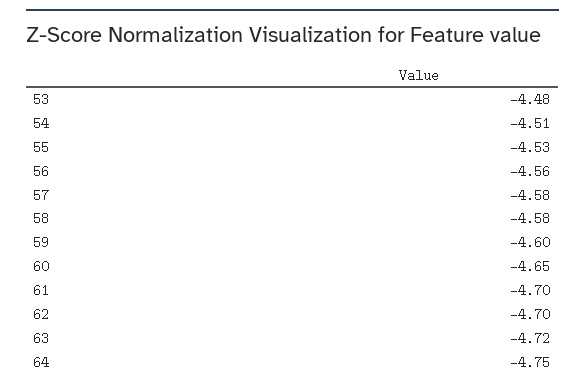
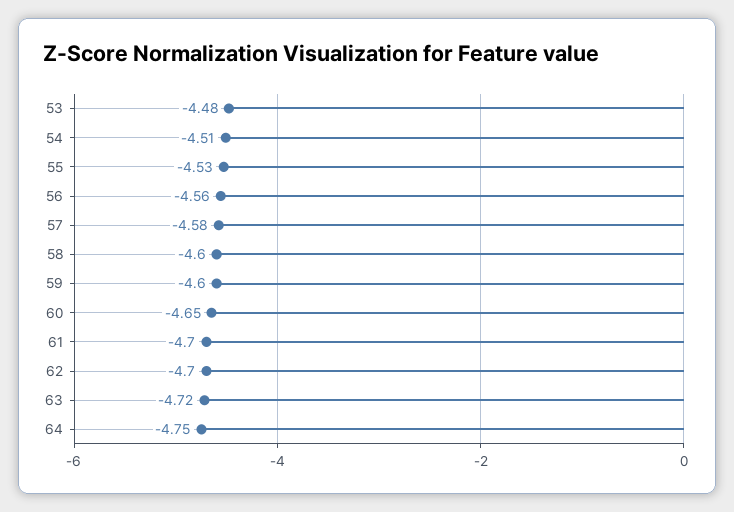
58: -4.58 -> -4.6

